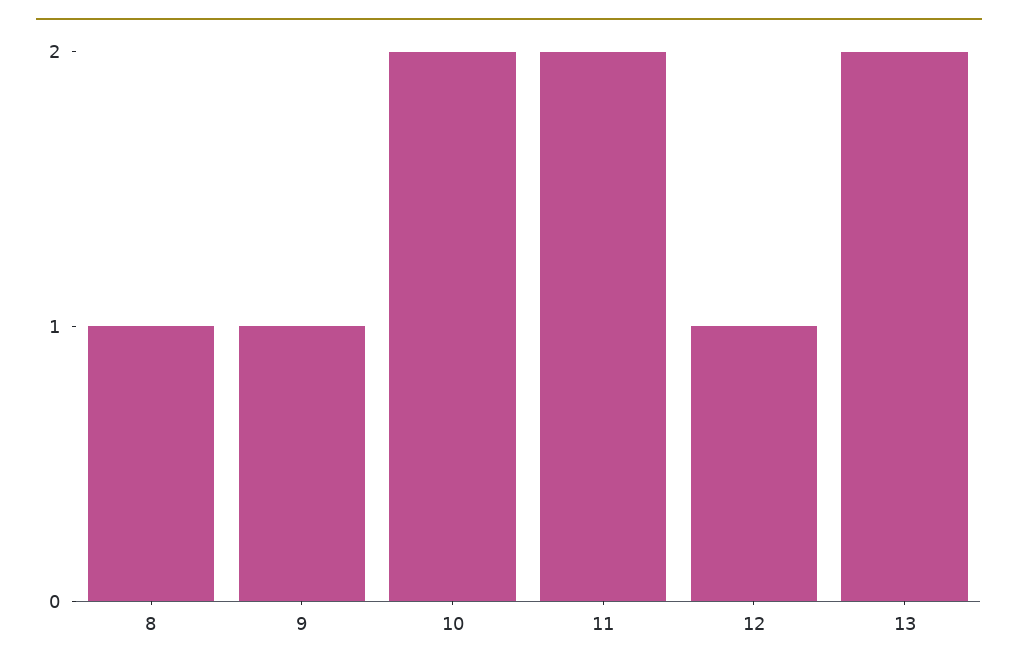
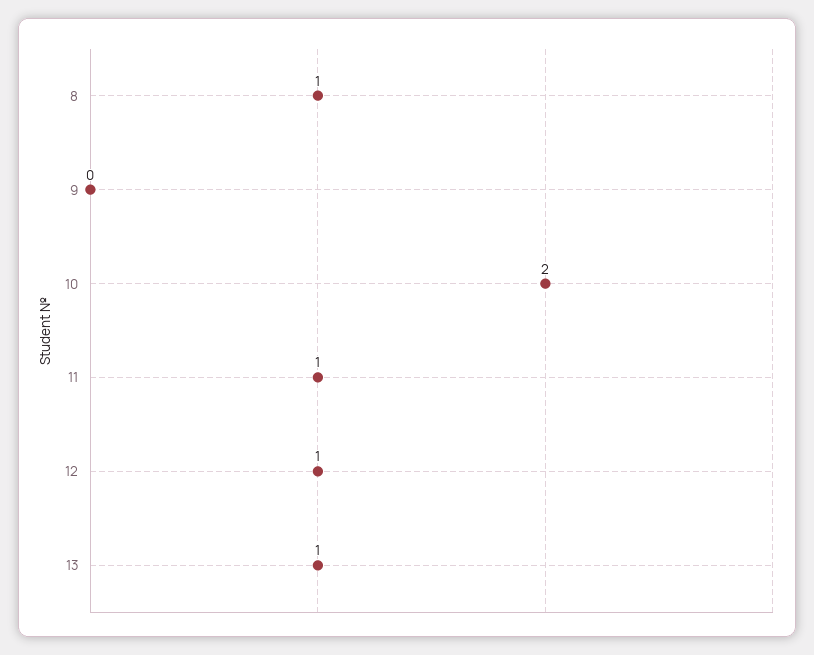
9: 1 -> 0
11: 2 -> 1
13: 2 -> 1

